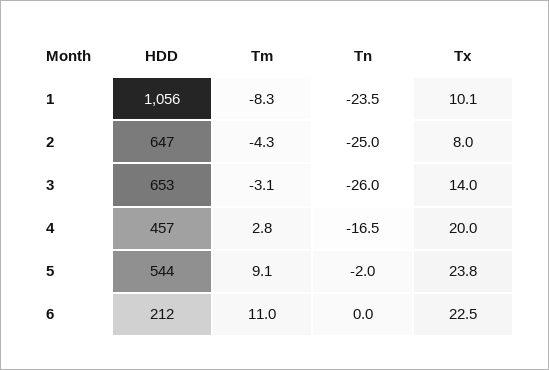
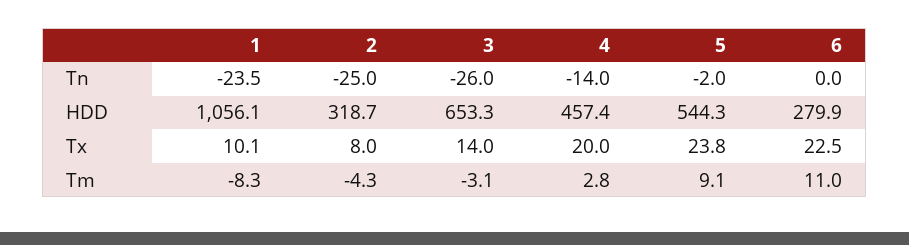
HDD, 2: 647 -> 318.7
Tn, 4: -16.5 -> -14
HDD, 6: 212 -> 279.9

